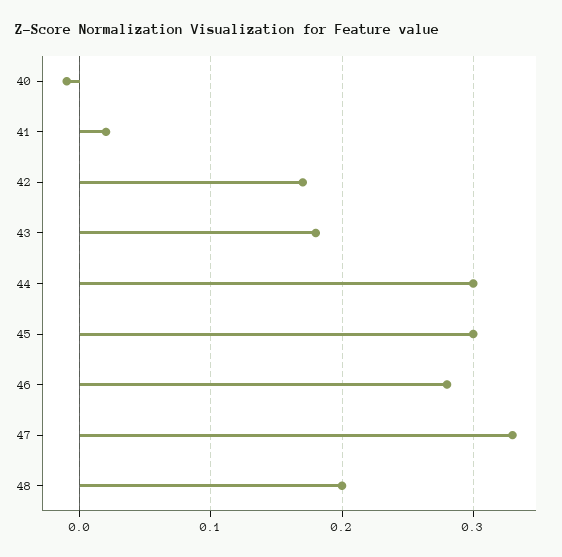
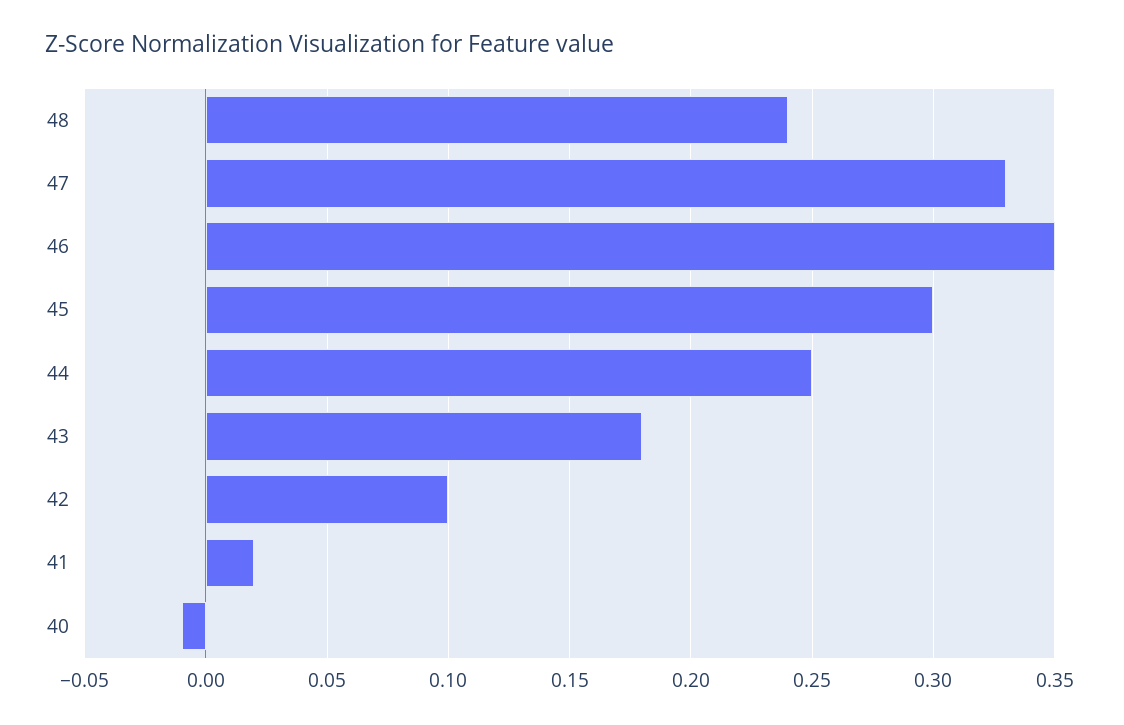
42: 0.17 -> 0.1
44: 0.3 -> 0.25
46: 0.28 -> 0.35
48: 0.2 -> 0.24

